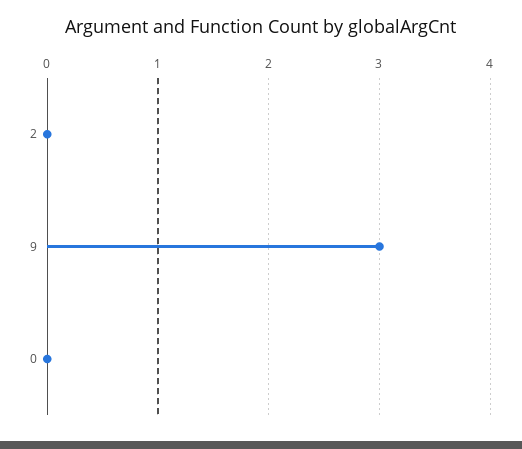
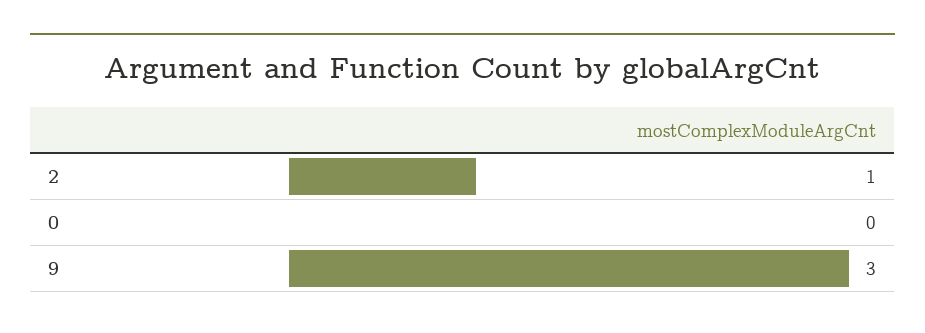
2: 0 -> 1

